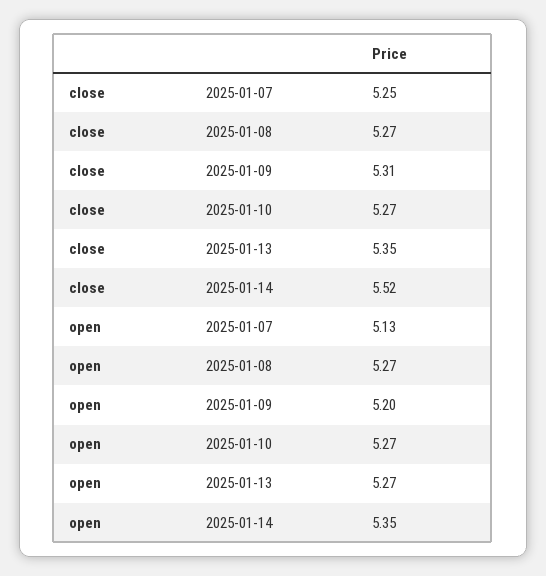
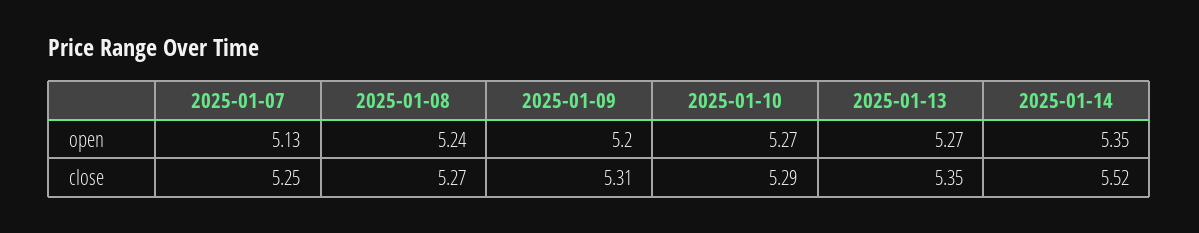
close, 2025-01-10: 5.27 -> 5.29
open, 2025-01-08: 5.27 -> 5.24

